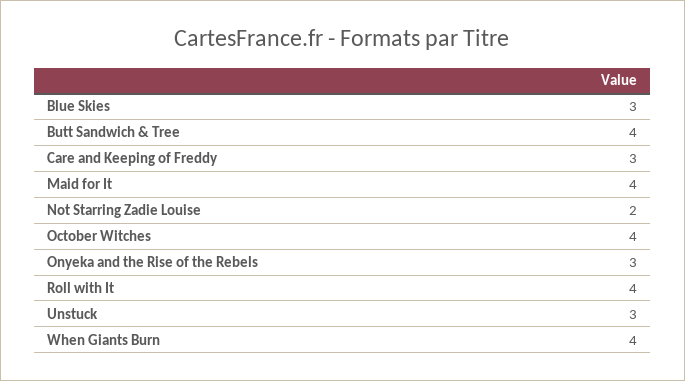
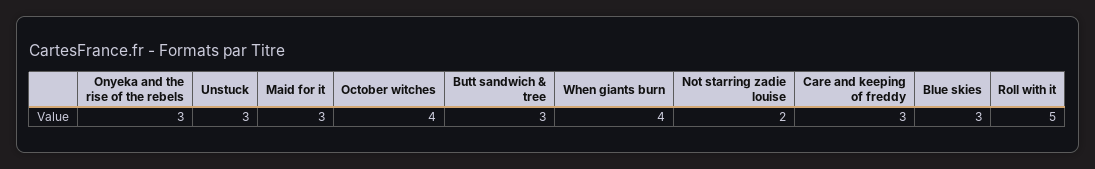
Butt Sandwich & Tree: 4 -> 3
Maid for It: 4 -> 3
Roll with It: 4 -> 5

